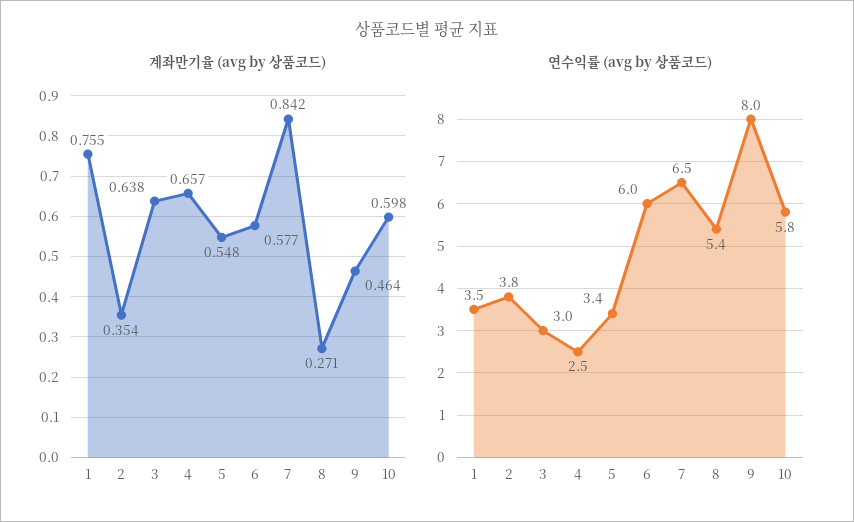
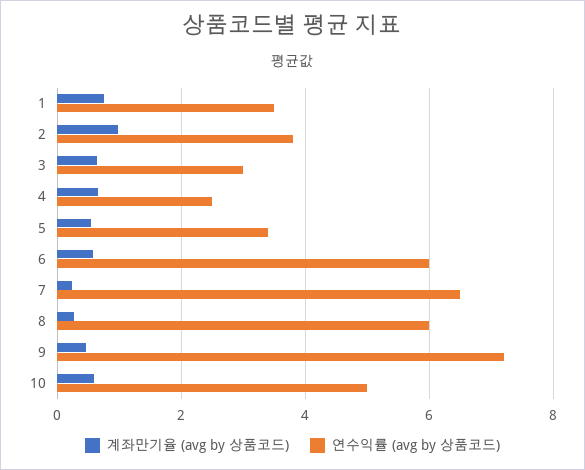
계좌만기율 (avg by 상품코드), 2: 0.354 -> 1
계좌만기율 (avg by 상품코드), 7: 0.842 -> 0.2
연수익률 (avg by 상품코드), 8: 5.4 -> 6
연수익률 (avg by 상품코드), 9: 8 -> 7.2
연수익률 (avg by 상품코드), 10: 5.8 -> 5

